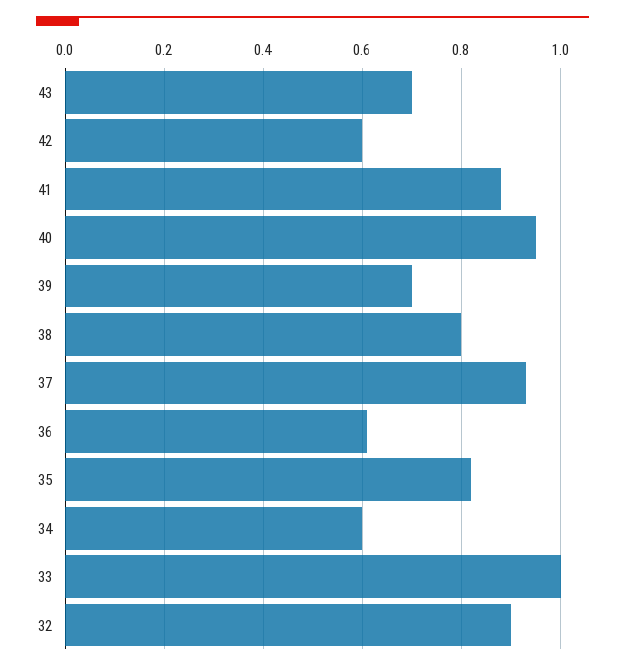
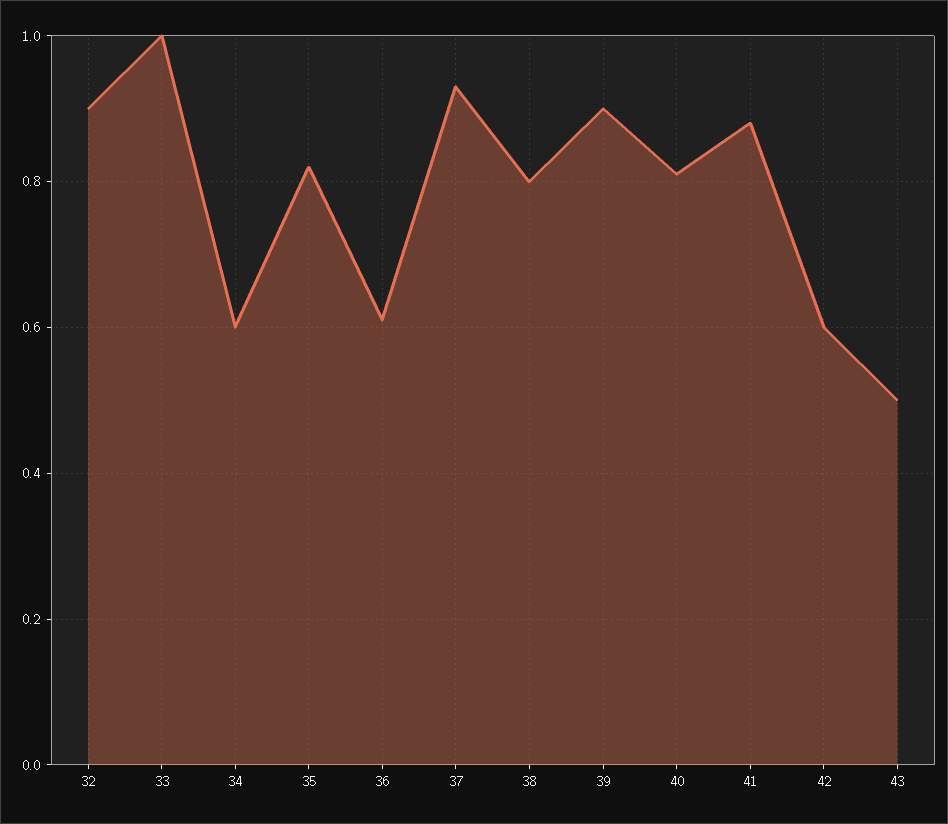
43: 0.7 -> 0.5
40: 0.95 -> 0.8
39: 0.7 -> 0.9

